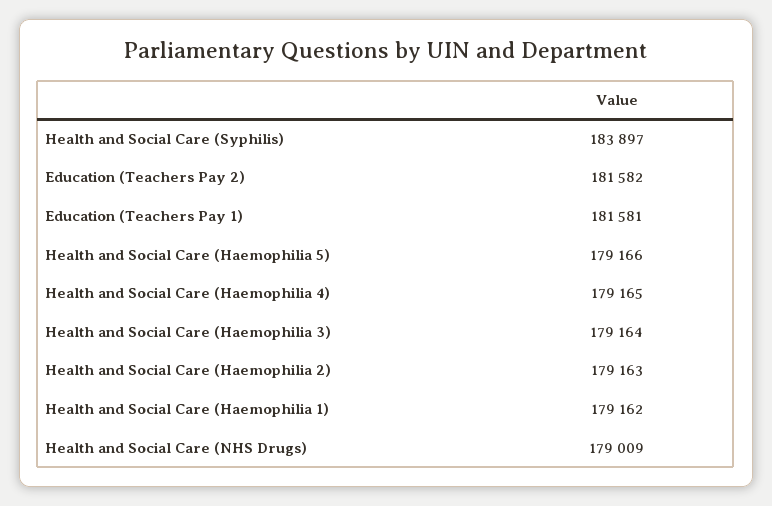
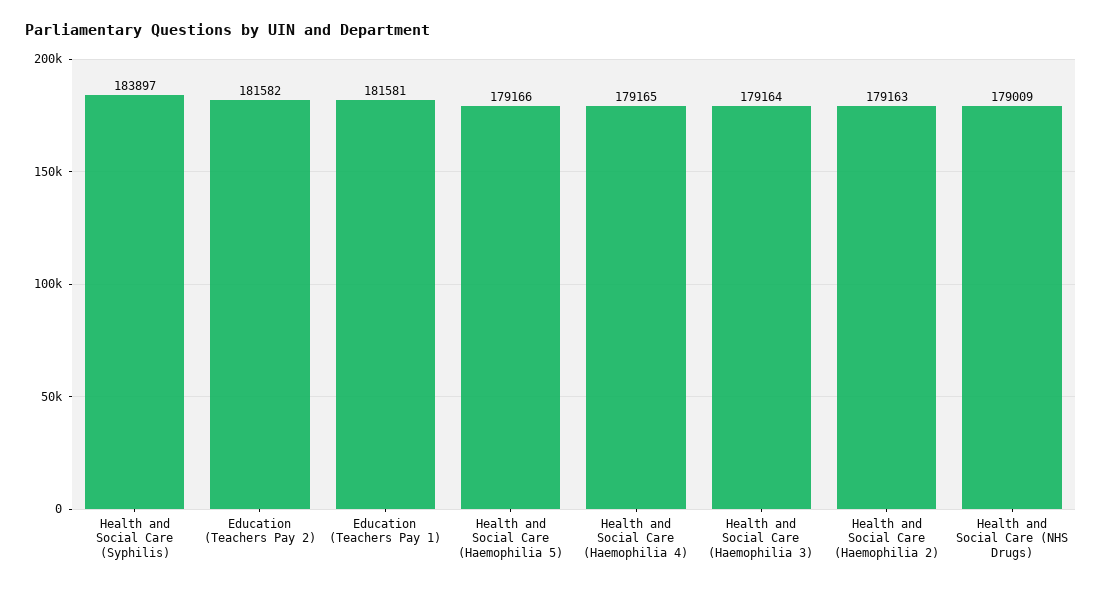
Health and Social Care (Haemophilia 1): 179162 -> none

